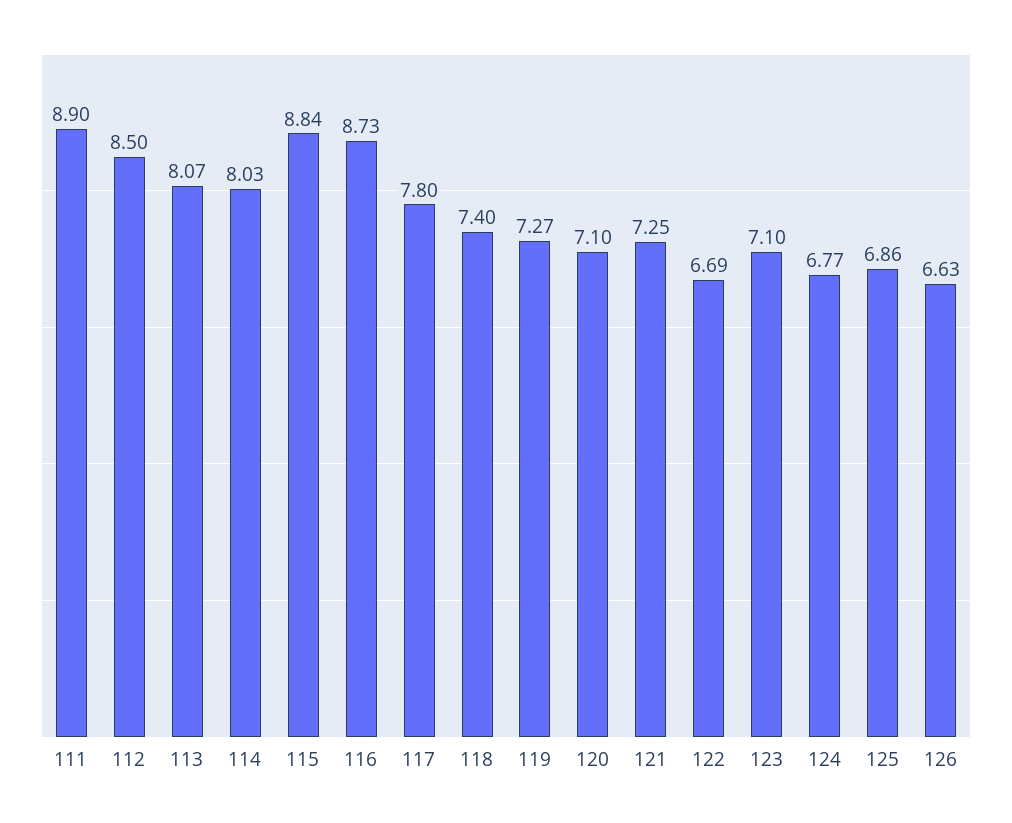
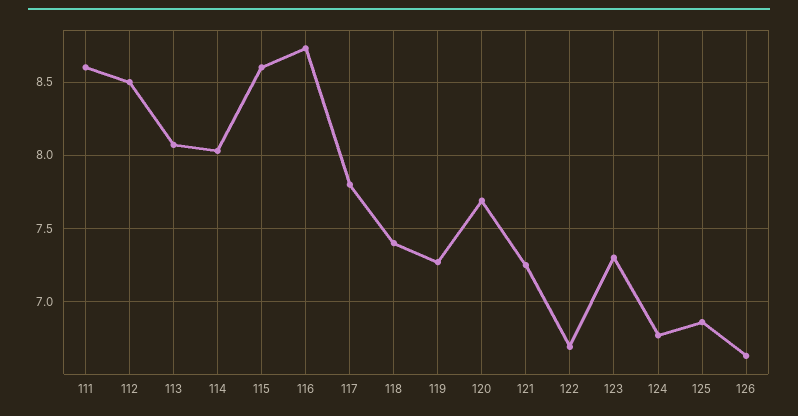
111: 8.9 -> 8.6
115: 8.84 -> 8.6
120: 7.1 -> 7.7
123: 7.1 -> 7.3

